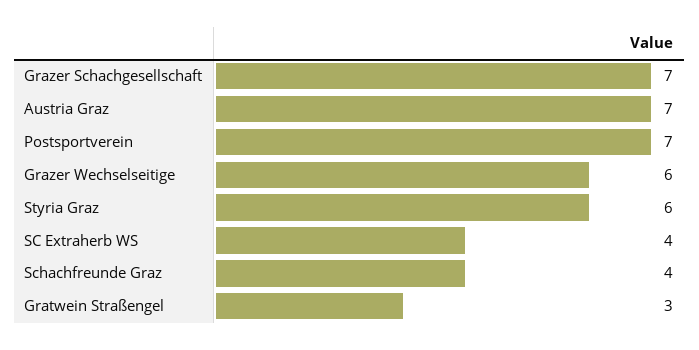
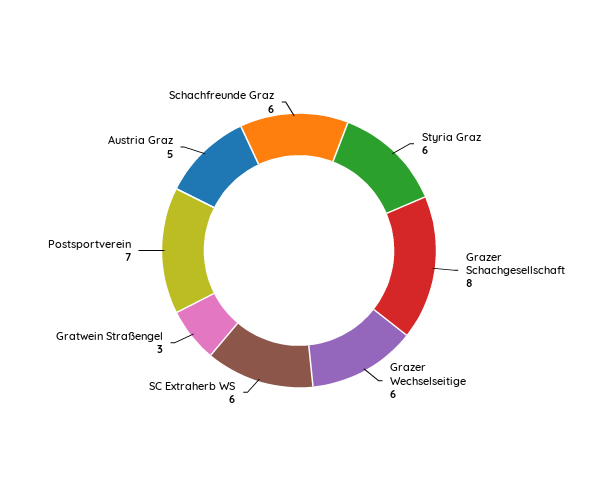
Grazer Schachgesellschaft: 7 -> 8
Austria Graz: 7 -> 5
SC Extraherb WS: 4 -> 6
Schachfreunde Graz: 4 -> 6

